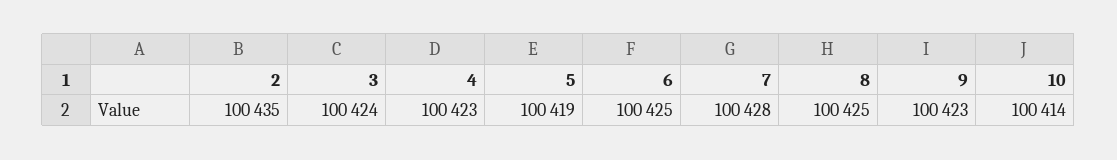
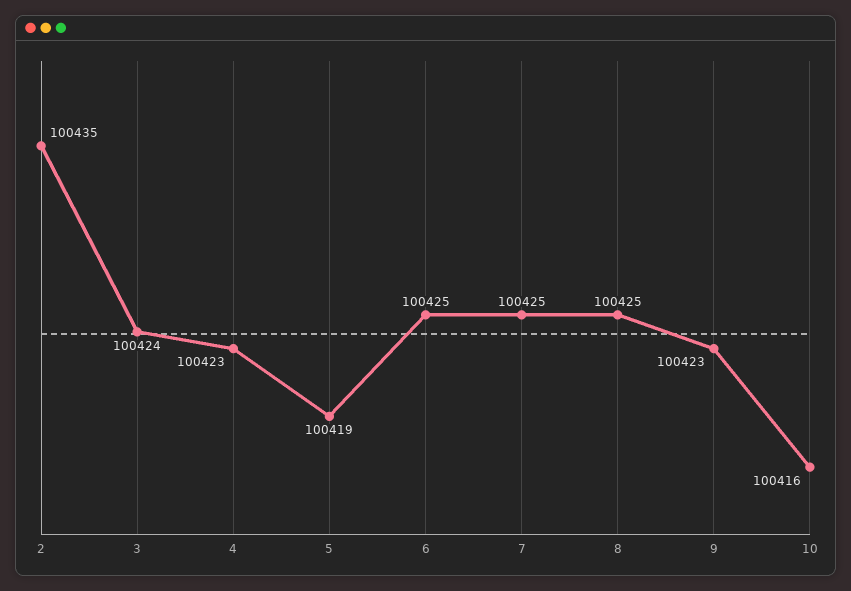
7: 100428 -> 100425
10: 100414 -> 100416

